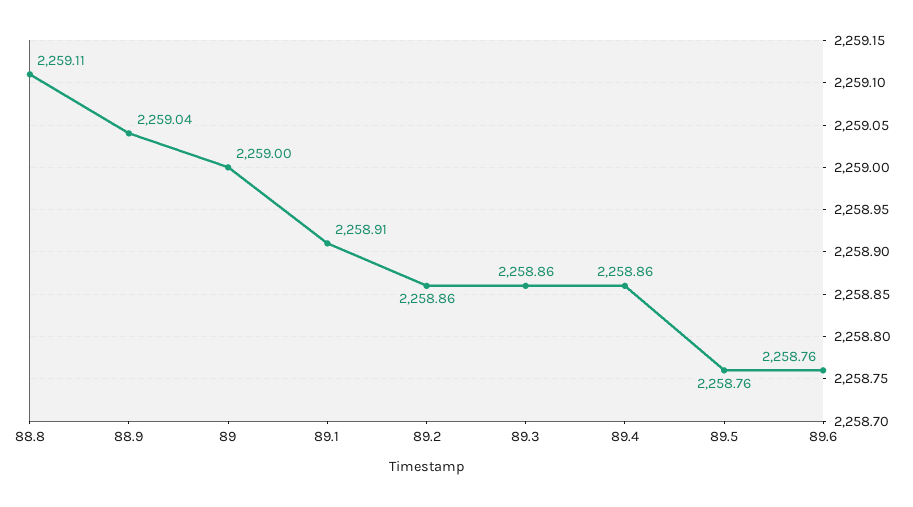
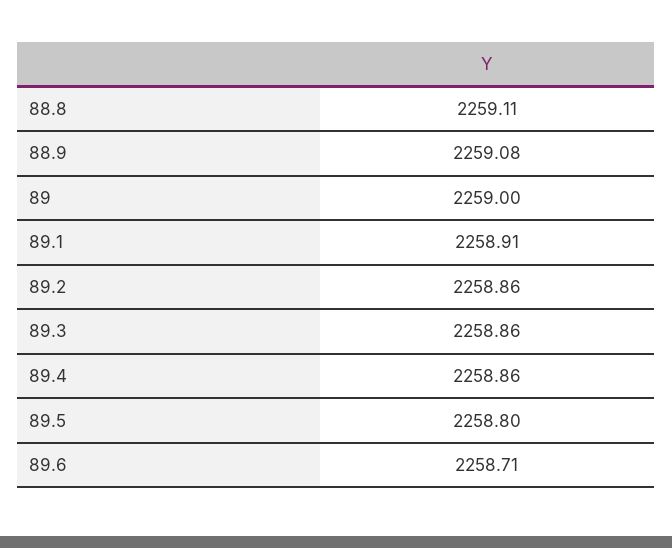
88.9: 2259.04 -> 2259.08
89.5: 2258.76 -> 2258.8
89.6: 2258.76 -> 2258.71

